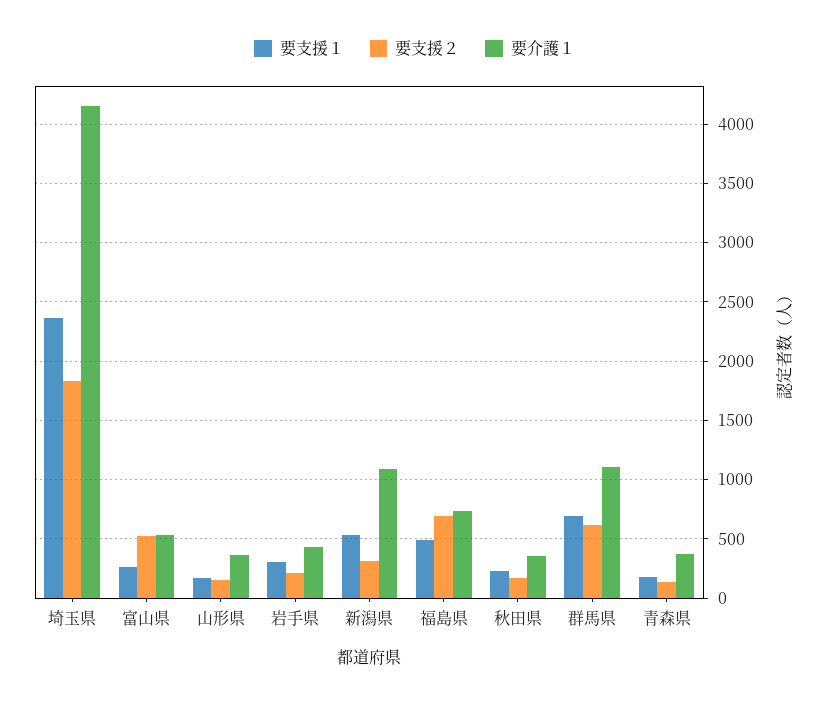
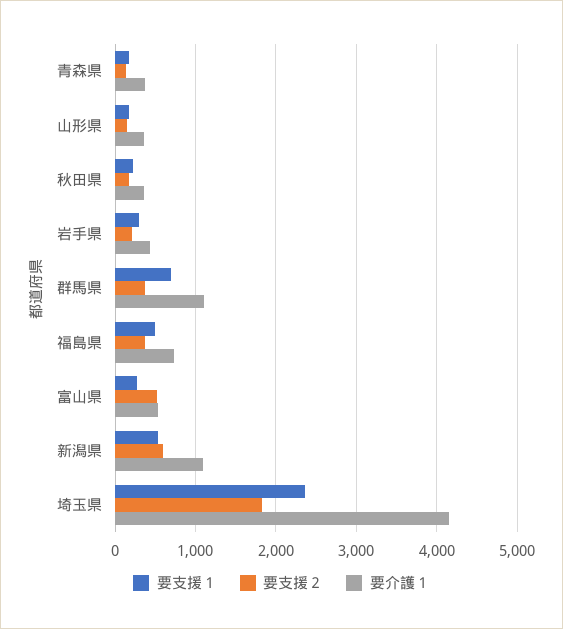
要支援２, 新潟県: 300 -> 600
要支援２, 福島県: 700 -> 400
要支援２, 群馬県: 600 -> 400

